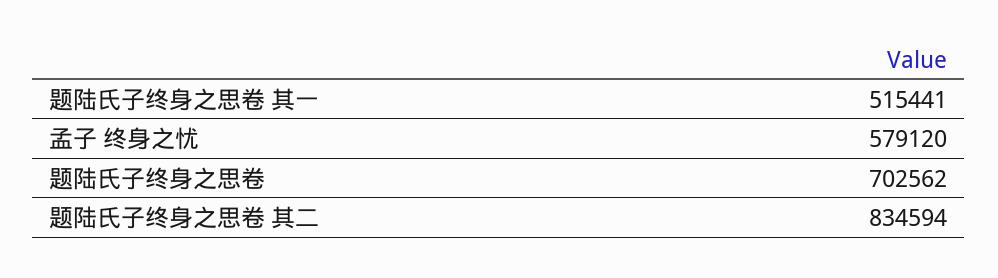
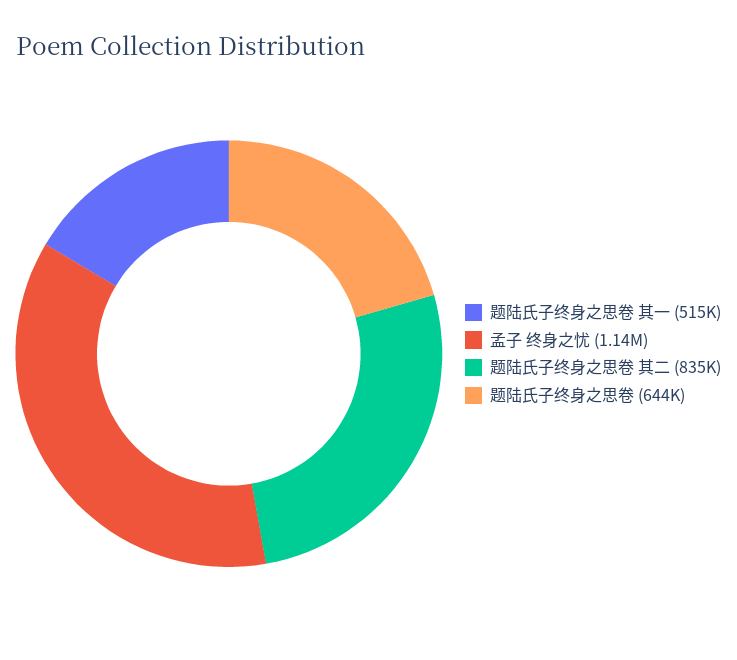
孟子 终身之忧: 579120 -> 1140000
题陆氏子终身之思卷: 702562 -> 644000

